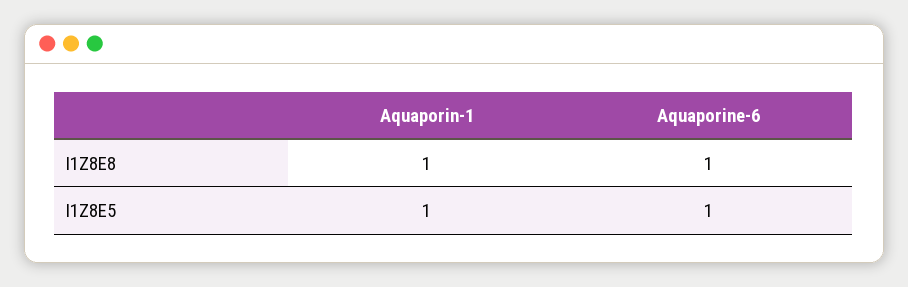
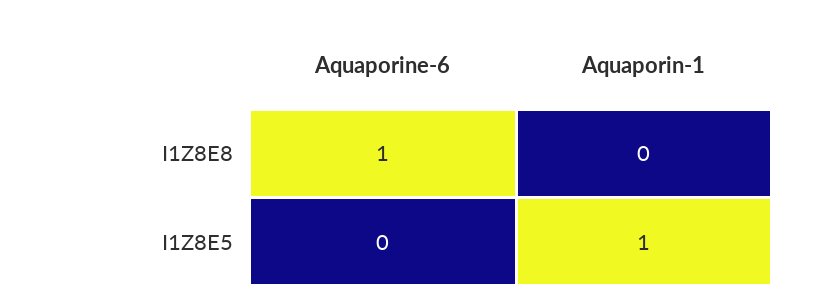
Aquaporin-1, I1Z8E8: 1 -> 0
Aquaporine-6, I1Z8E5: 1 -> 0

